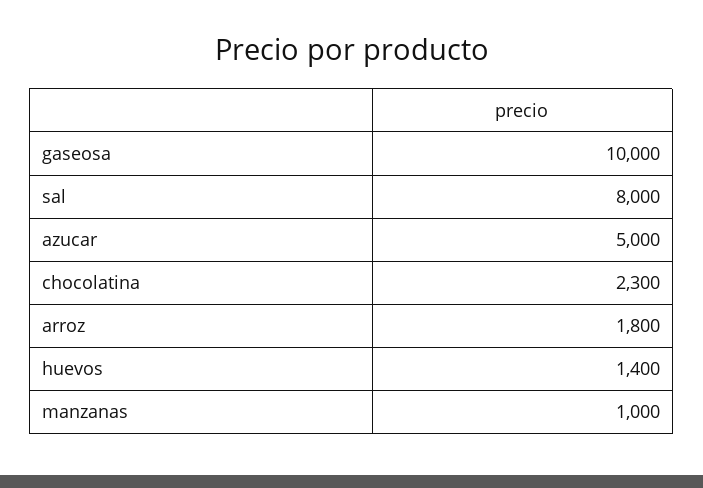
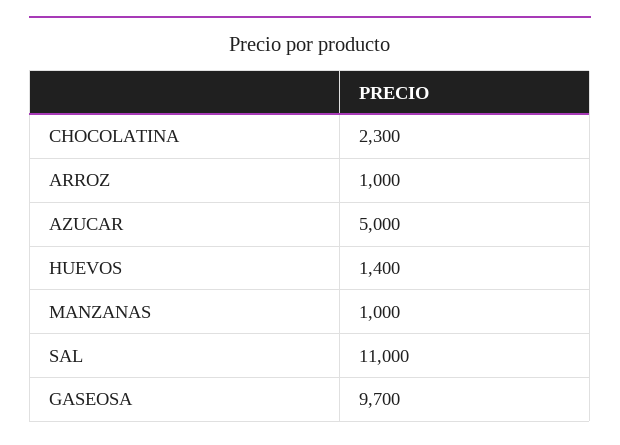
gaseosa: 10000 -> 9700
sal: 8000 -> 11000
arroz: 1800 -> 1000

